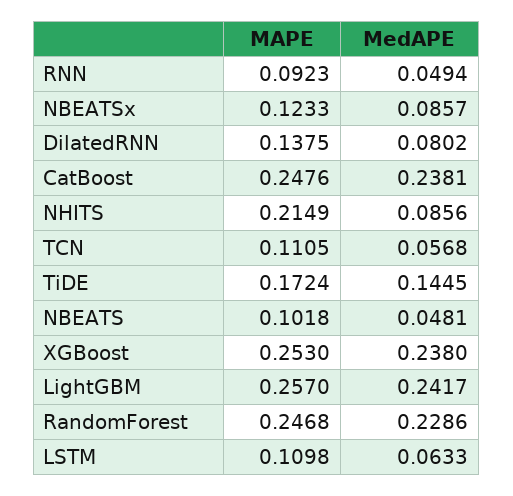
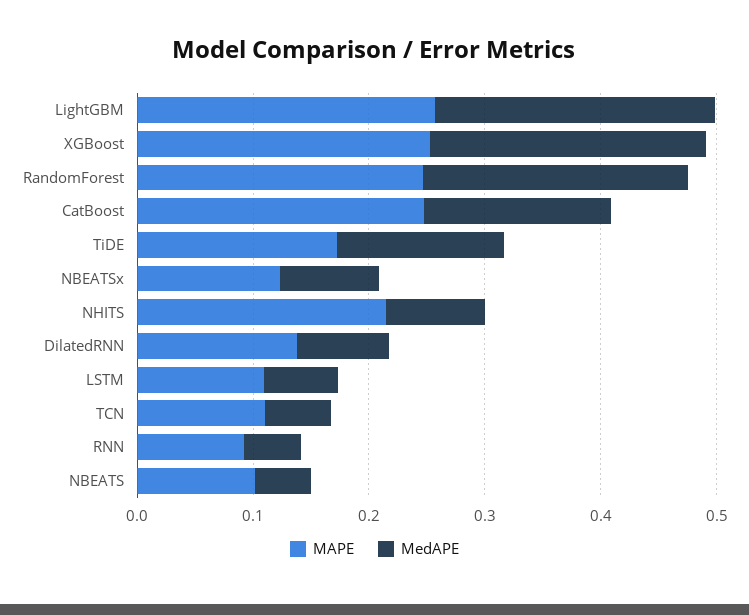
MedAPE, CatBoost: 0.2381 -> 0.16

